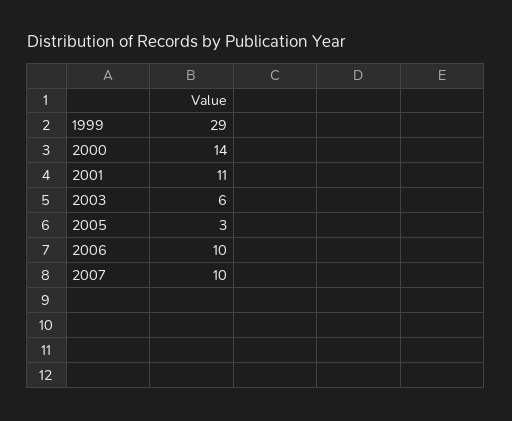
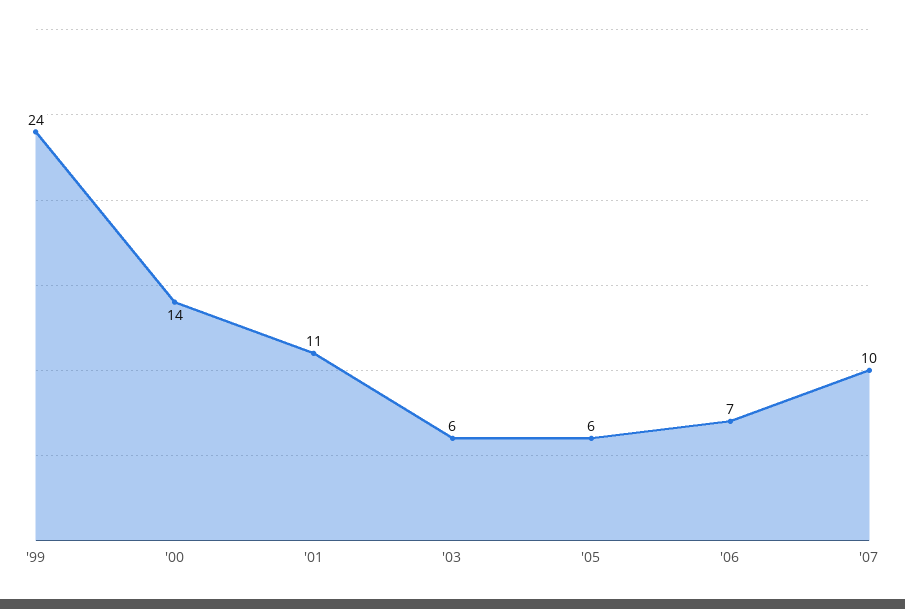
1999: 29 -> 24
2005: 3 -> 6
2006: 10 -> 7

